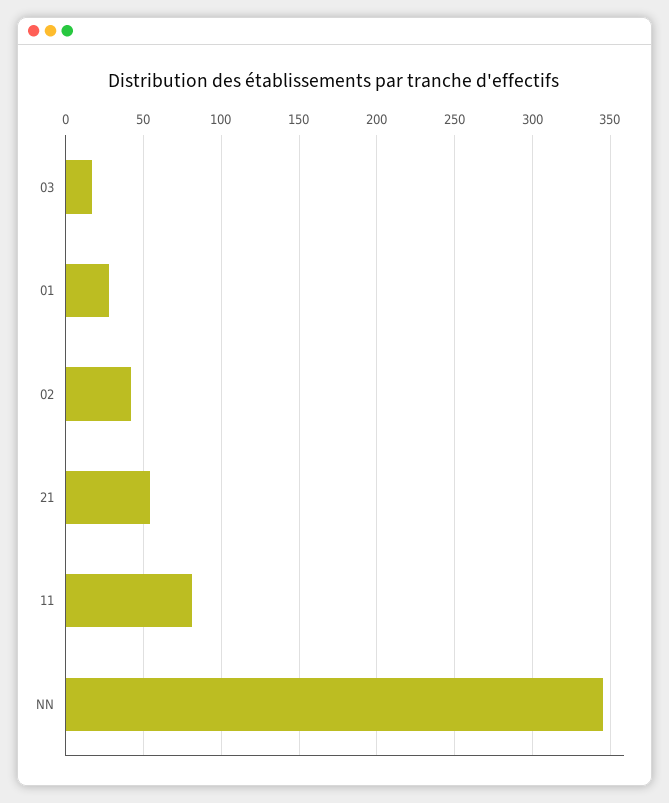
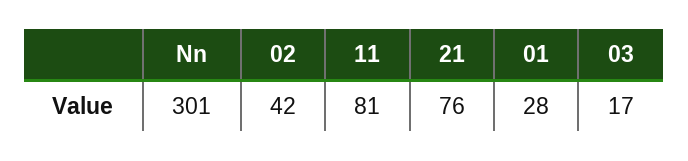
21: 55 -> 76
NN: 345 -> 301

